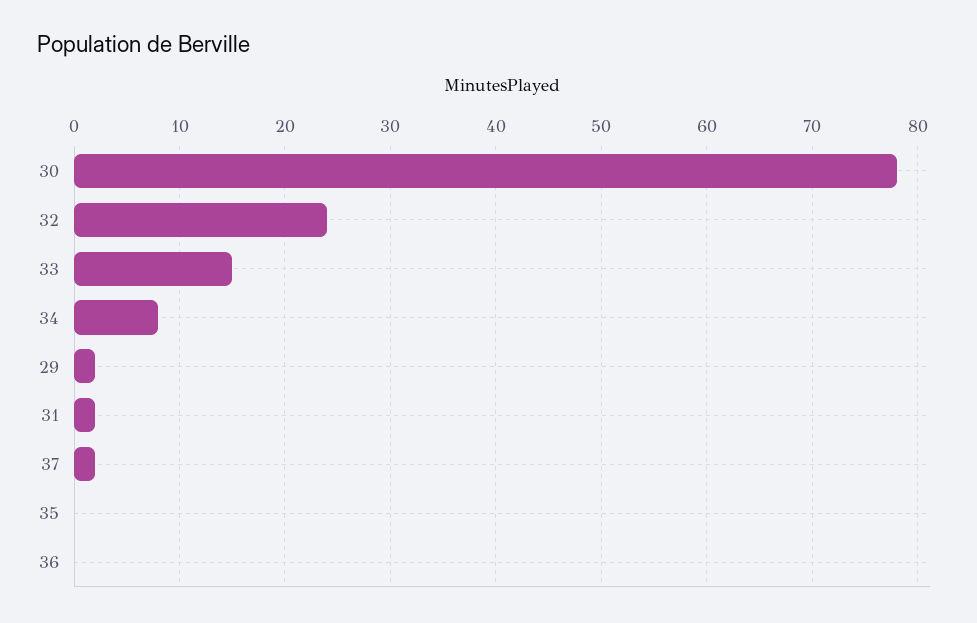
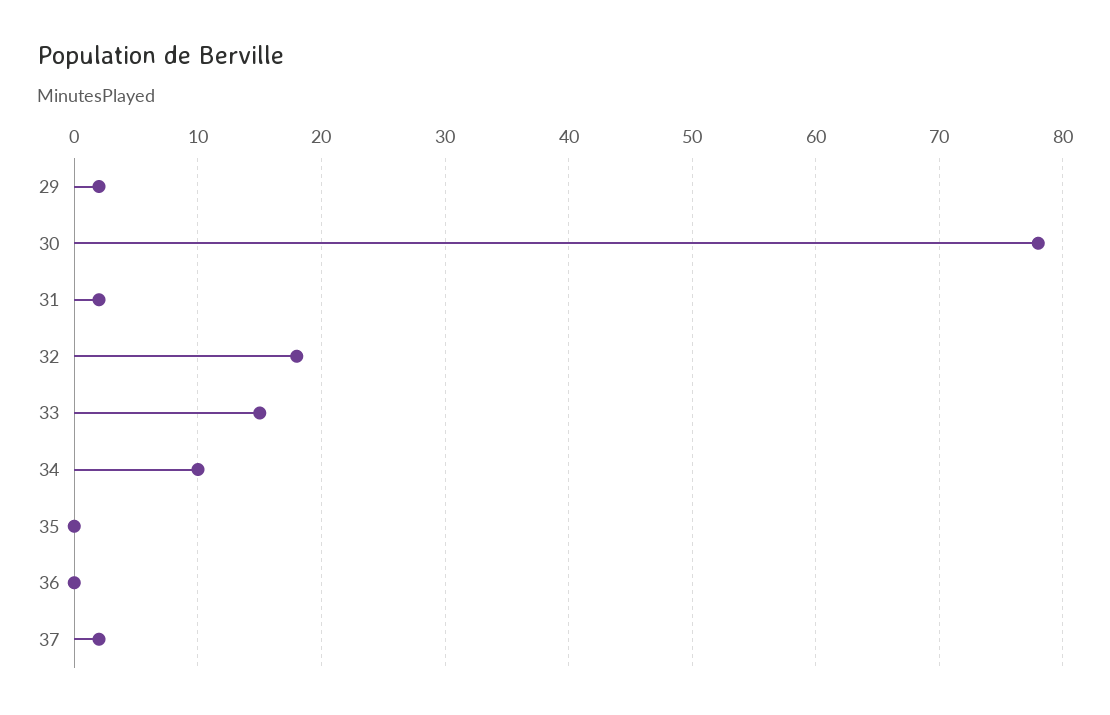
32: 24 -> 18
34: 8 -> 10

